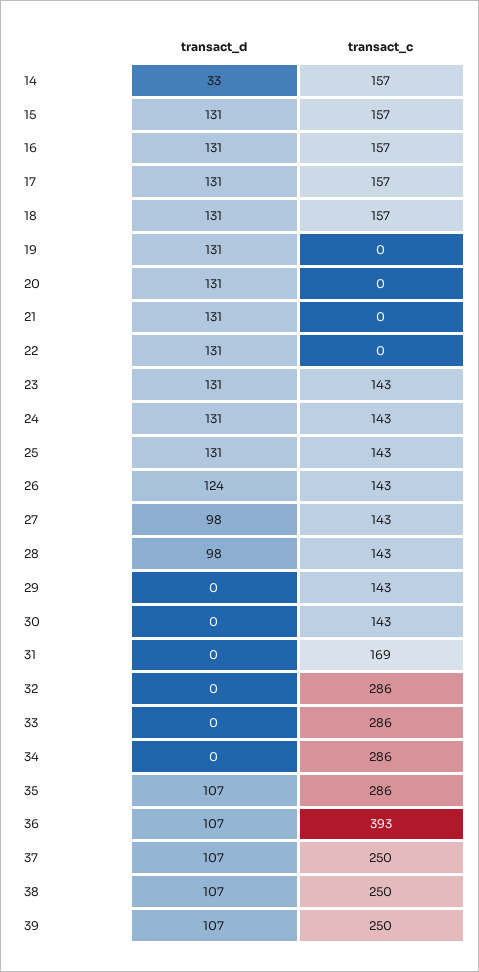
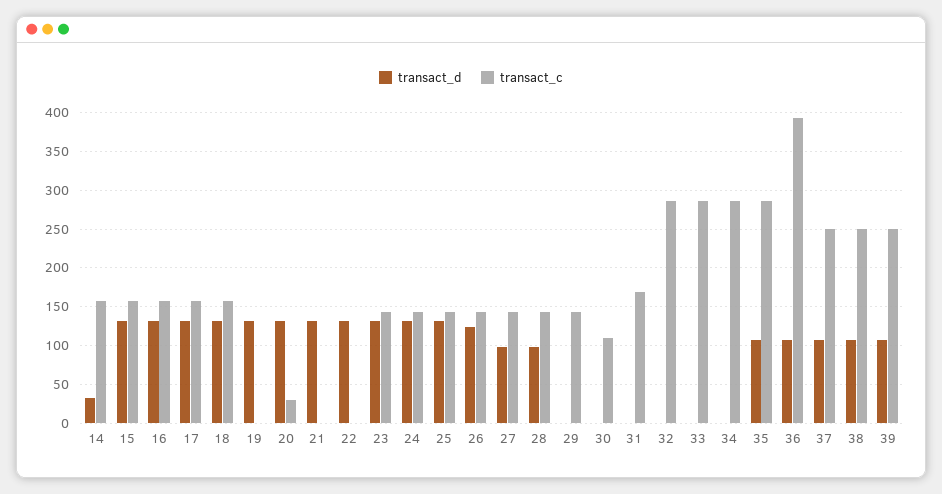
transact_c, 20: 0 -> 30
transact_c, 30: 143 -> 110

